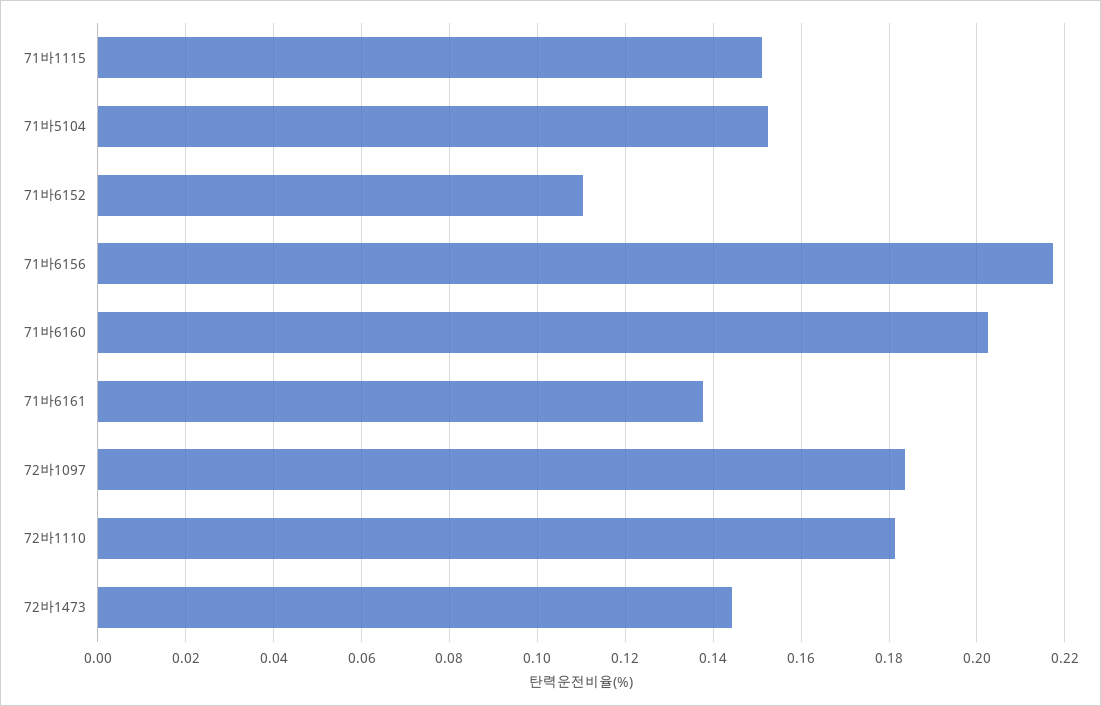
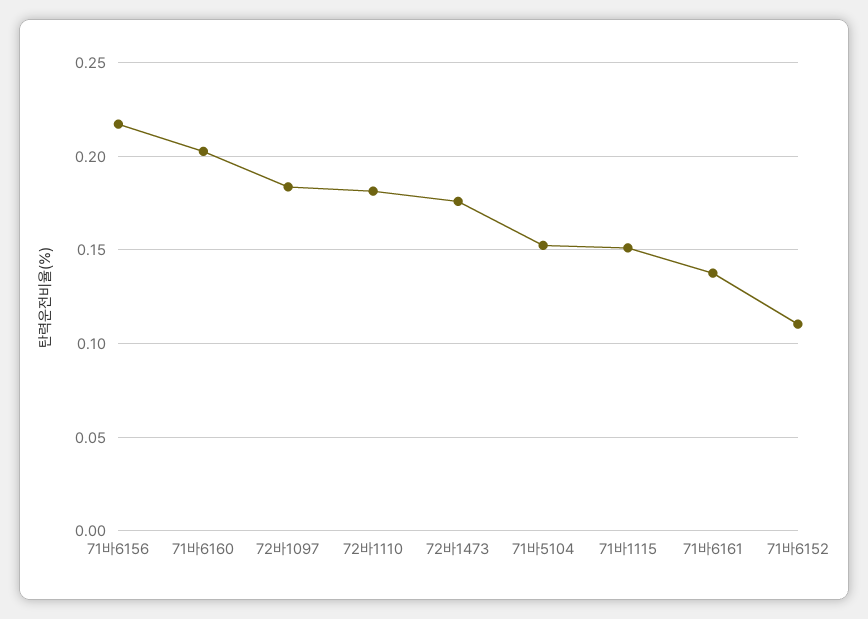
72바1473: 0.144 -> 0.175

